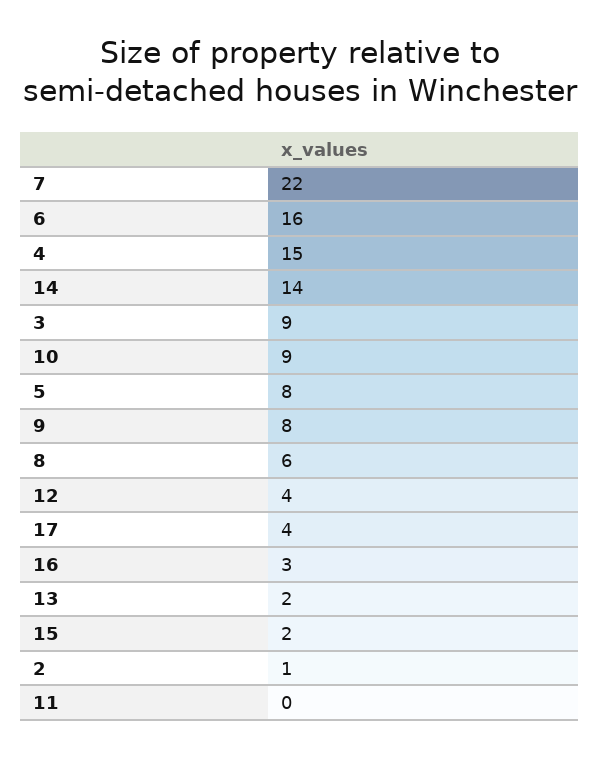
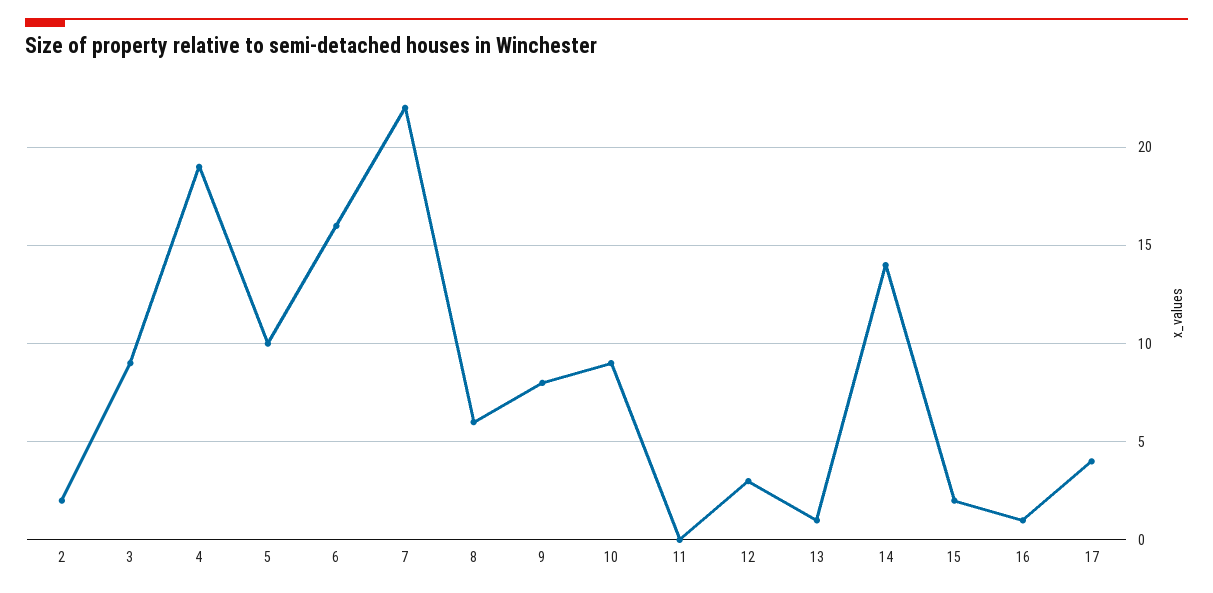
4: 15 -> 19
5: 8 -> 10
12: 4 -> 3
16: 3 -> 1
13: 2 -> 1
2: 1 -> 2

